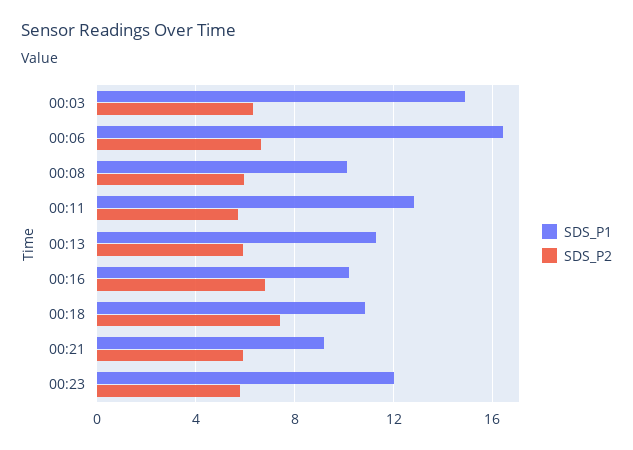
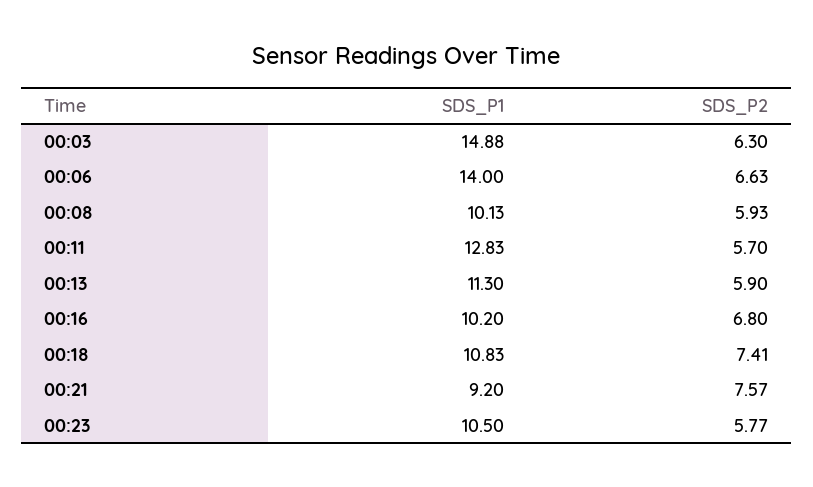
SDS_P1, 00:06: 16.5 -> 14
SDS_P2, 00:21: 6 -> 7.57
SDS_P1, 00:23: 12 -> 10.5

